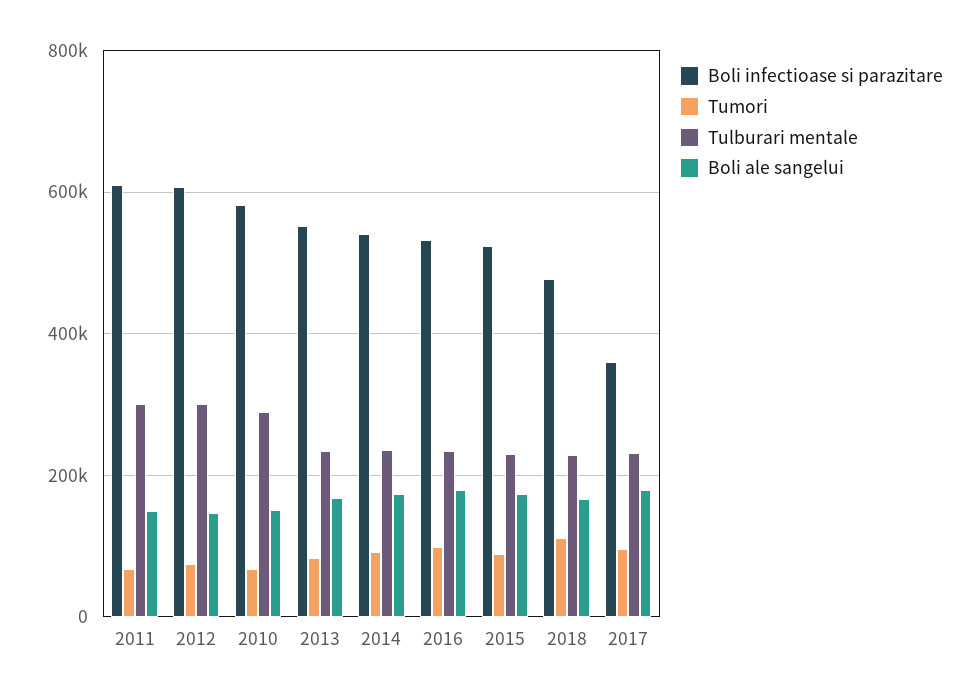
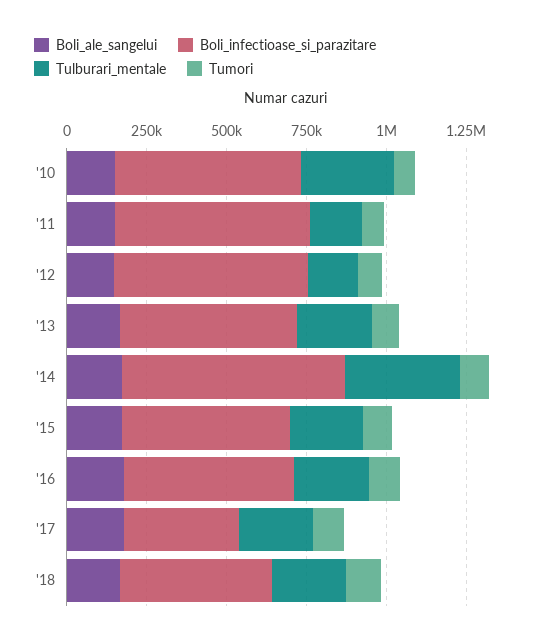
Tulburari mentale, 2011: 300000 -> 150000
Tulburari mentale, 2012: 300000 -> 150000
Boli infectioase si parazitare, 2014: 540000 -> 700000
Tulburari mentale, 2014: 240000 -> 350000

